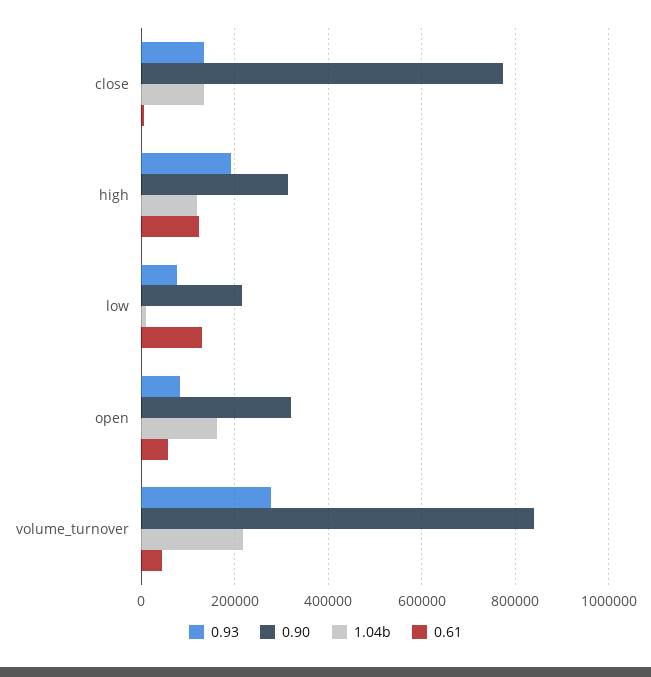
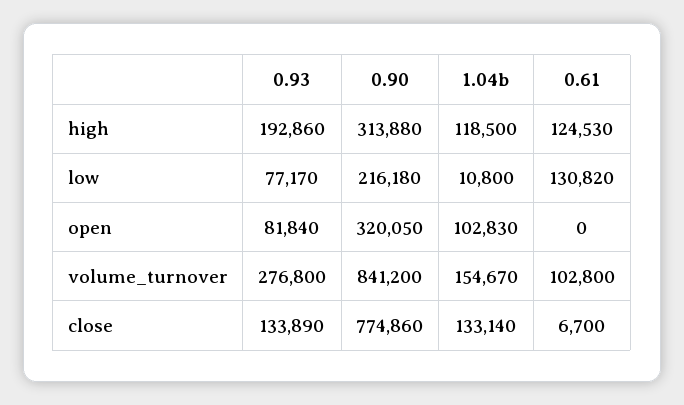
1.04b, open: 160000 -> 102830
0.61, open: 60000 -> 0
1.04b, volume_turnover: 220000 -> 154670
0.61, volume_turnover: 40000 -> 102800

